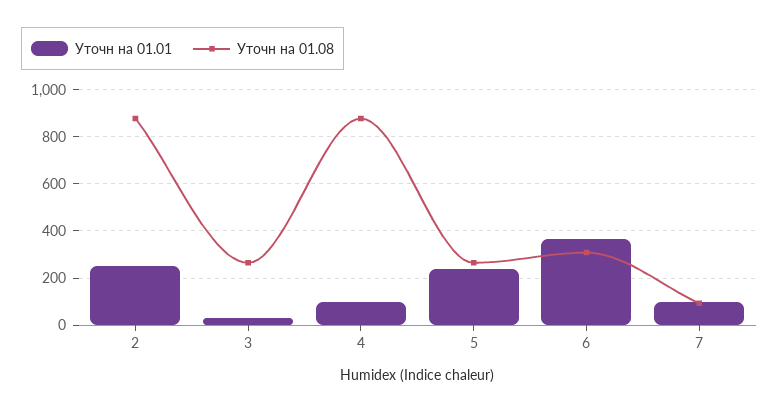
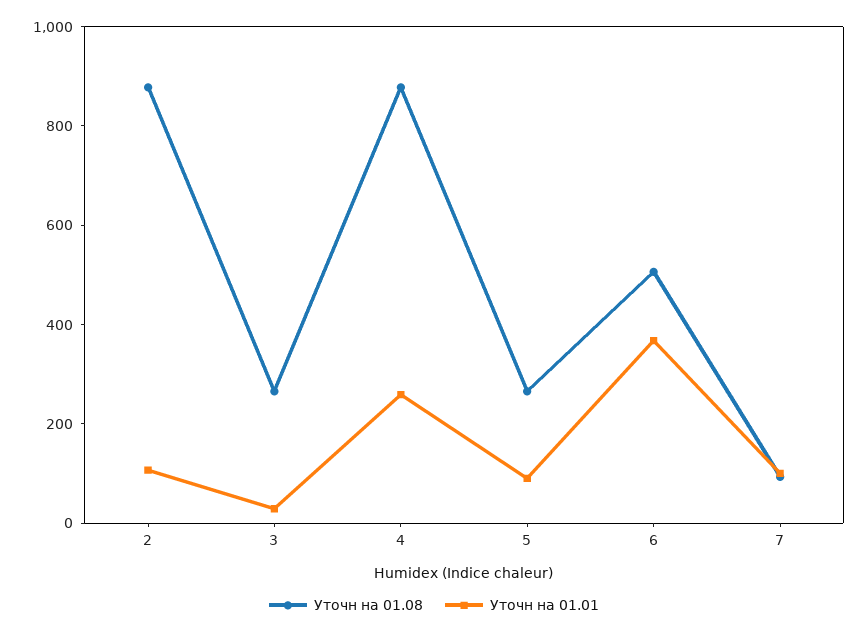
Уточн на 01.01, 2: 250 -> 100
Уточн на 01.01, 4: 100 -> 250
Уточн на 01.01, 5: 250 -> 100
Уточн на 01.08, 6: 300 -> 500

